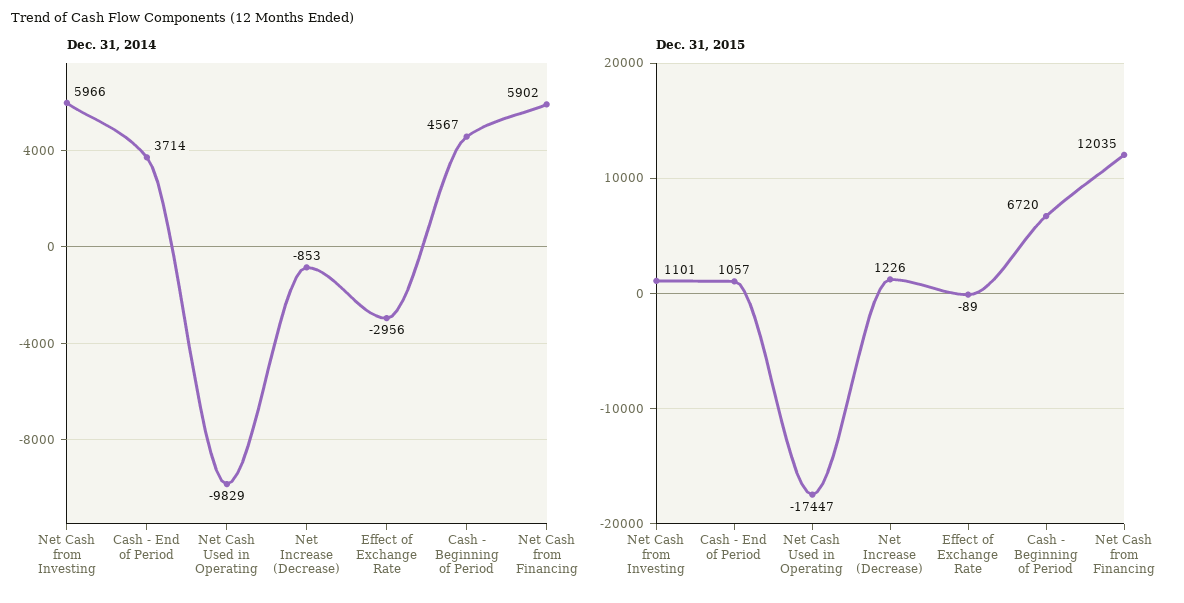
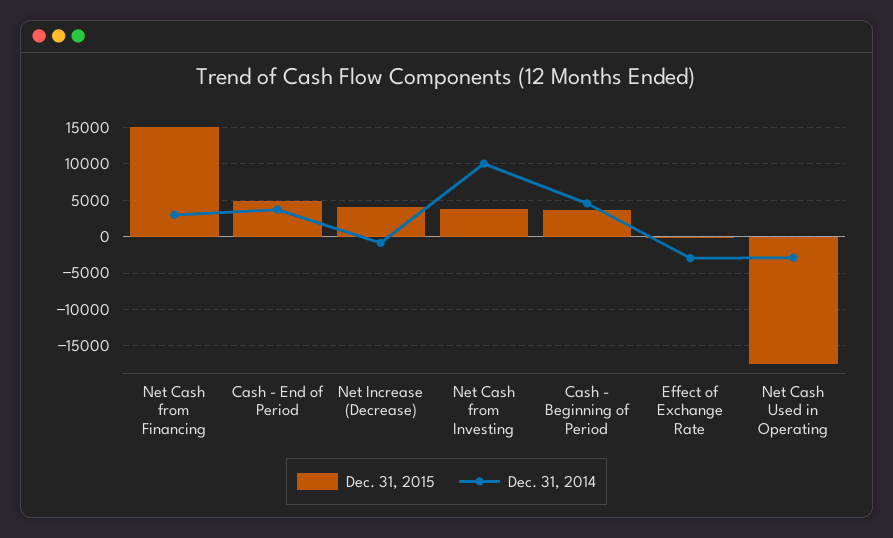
Dec. 31, 2014, Net Cash from Investing: 5966 -> 10000
Dec. 31, 2014, Net Cash Used in Operating: -9829 -> -3000
Dec. 31, 2014, Net Cash from Financing: 5902 -> 3000
Dec. 31, 2015, Net Cash from Investing: 1101 -> 4000
Dec. 31, 2015, Cash - End of Period: 1057 -> 5000
Dec. 31, 2015, Net Increase (Decrease): 1226 -> 4000
Dec. 31, 2015, Cash - Beginning of Period: 6720 -> 4000
Dec. 31, 2015, Net Cash from Financing: 12035 -> 15000

